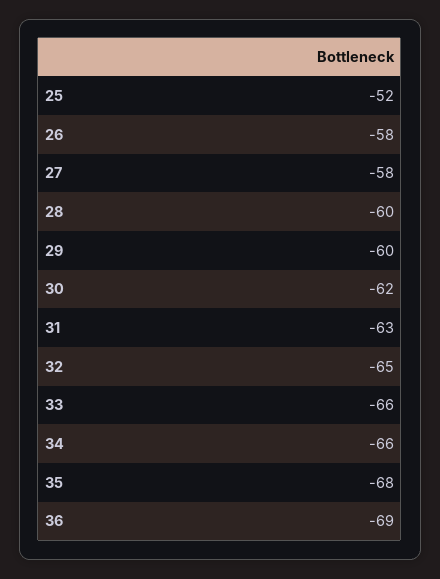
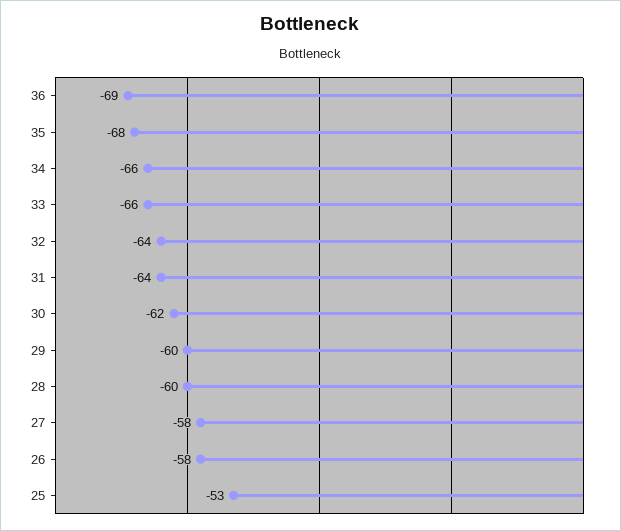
25: -52 -> -53
31: -63 -> -64
32: -65 -> -64

